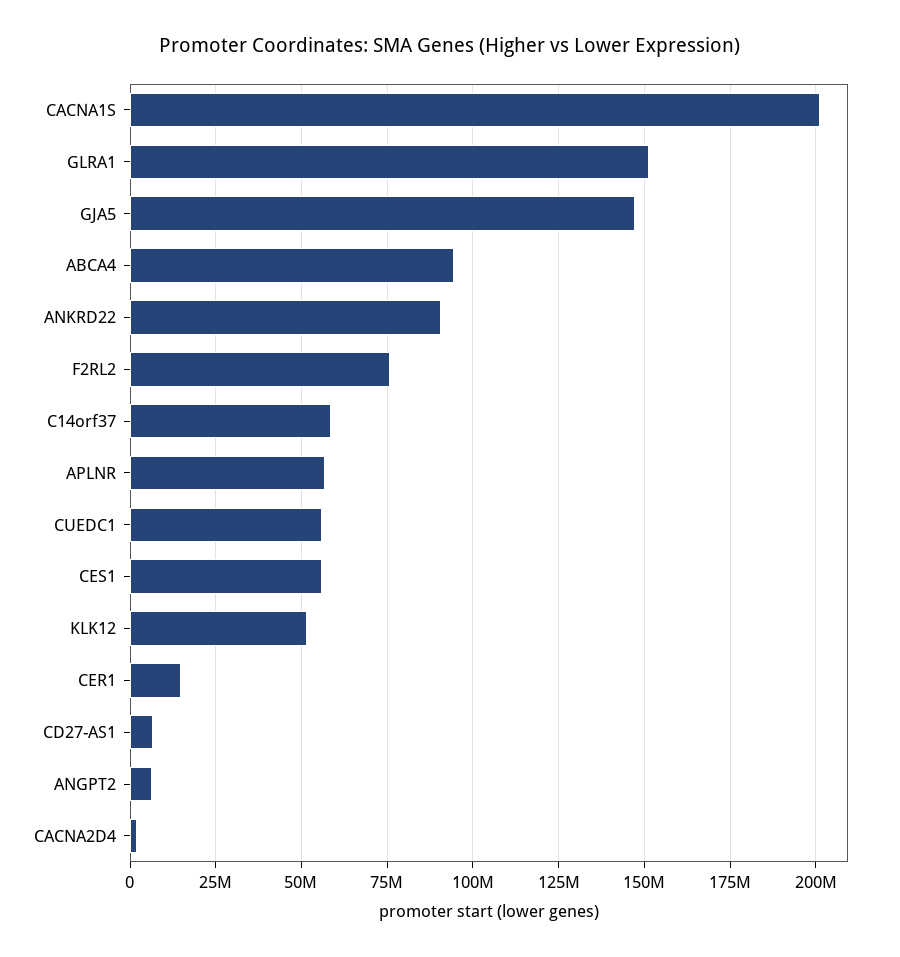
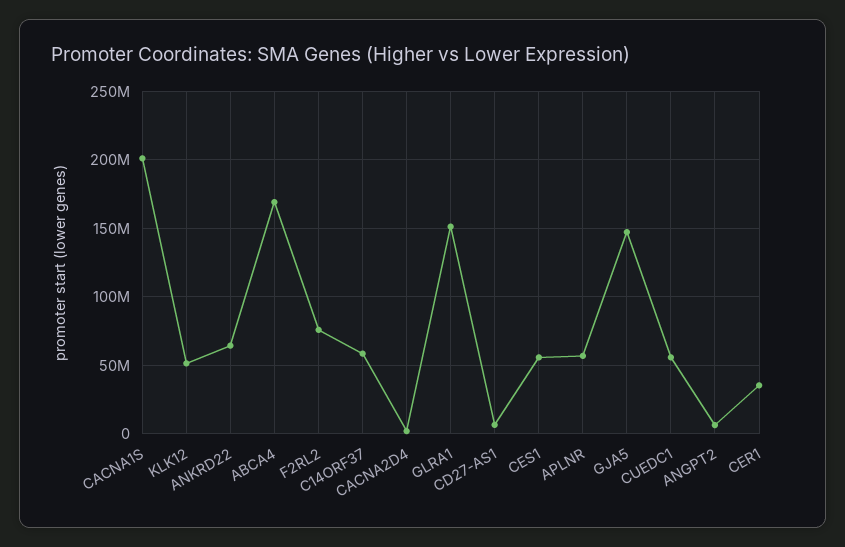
ABCA4: 95000000 -> 170000000
ANKRD22: 90000000 -> 65000000
CER1: 15000000 -> 35000000

